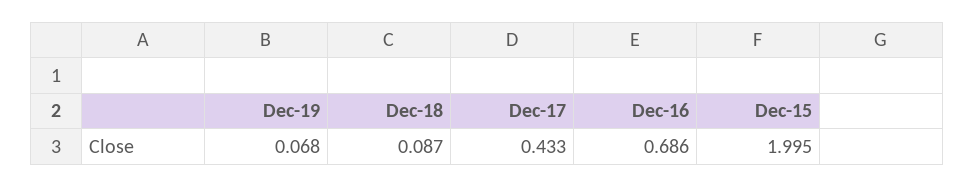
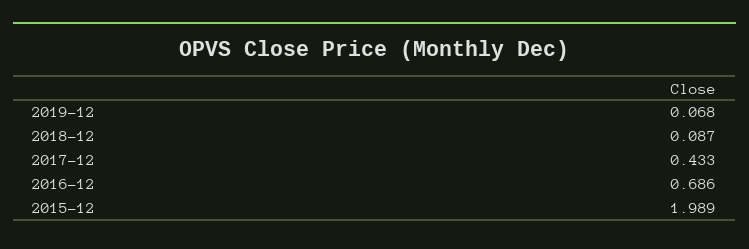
Dec-15: 1.995 -> 1.989

